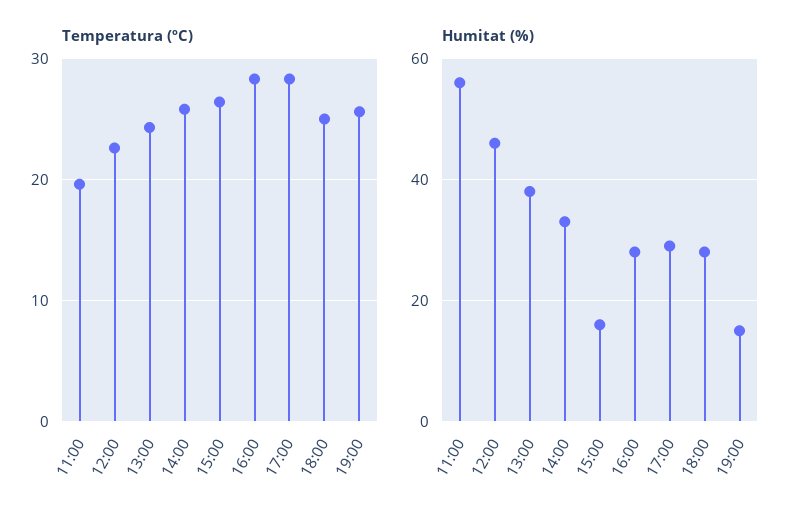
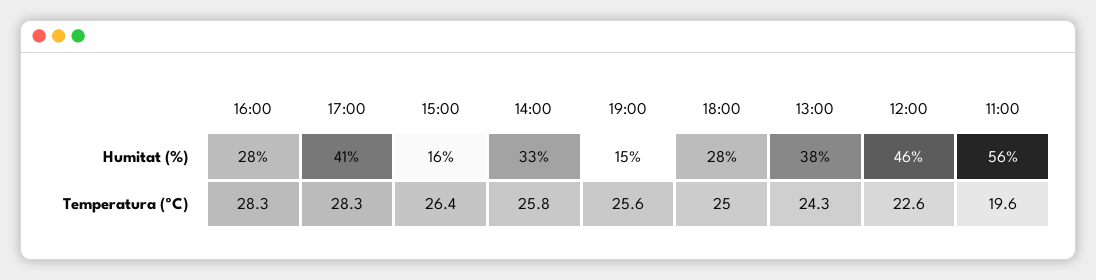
Humitat (%), 17:00: 30 -> 41

